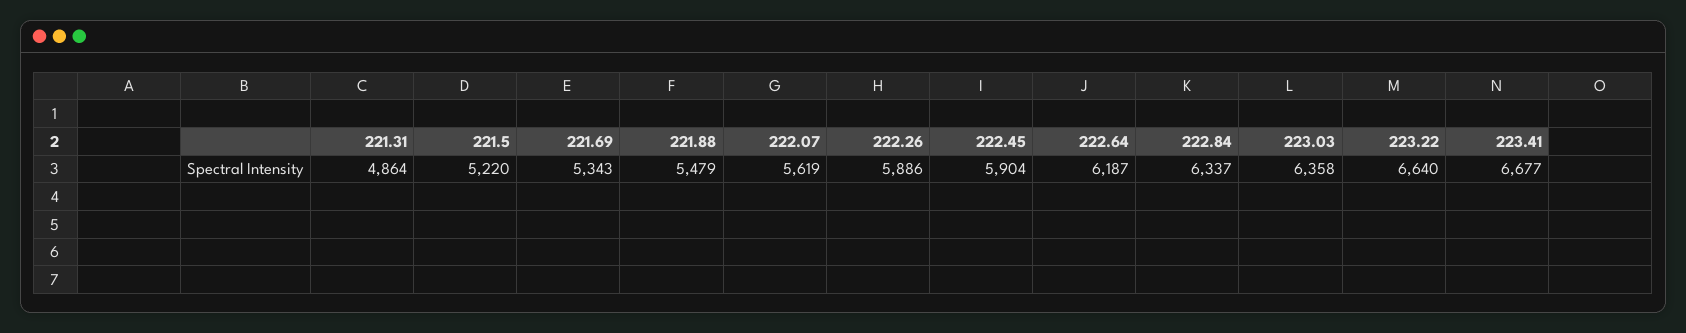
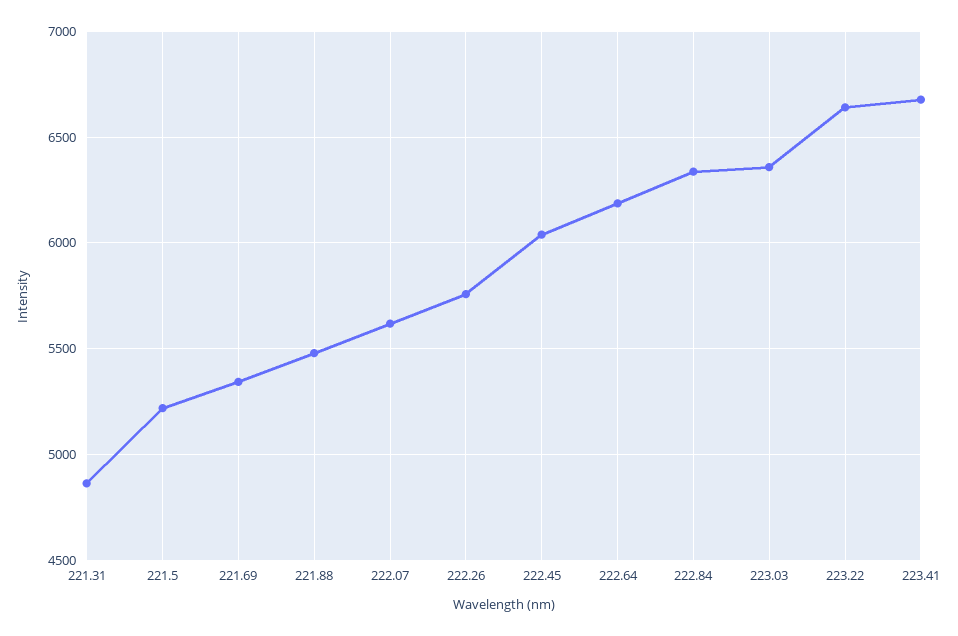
222.26: 5886 -> 5750
222.45: 5904 -> 6050

